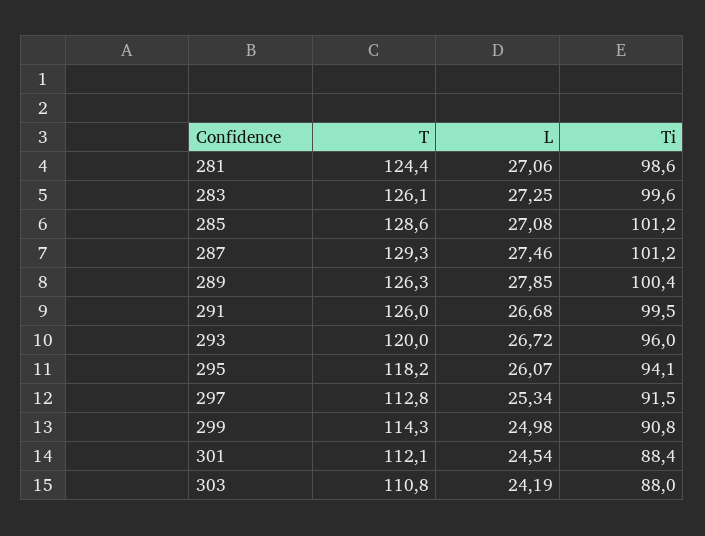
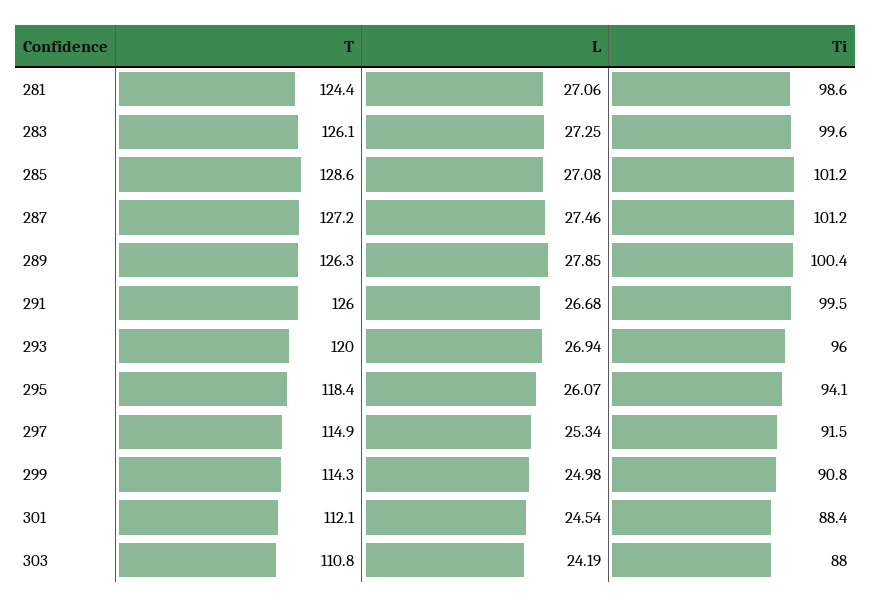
T, 287: 129.3 -> 127.2
L, 293: 26.72 -> 26.94
T, 295: 118.2 -> 118.4
T, 297: 112.8 -> 114.9

